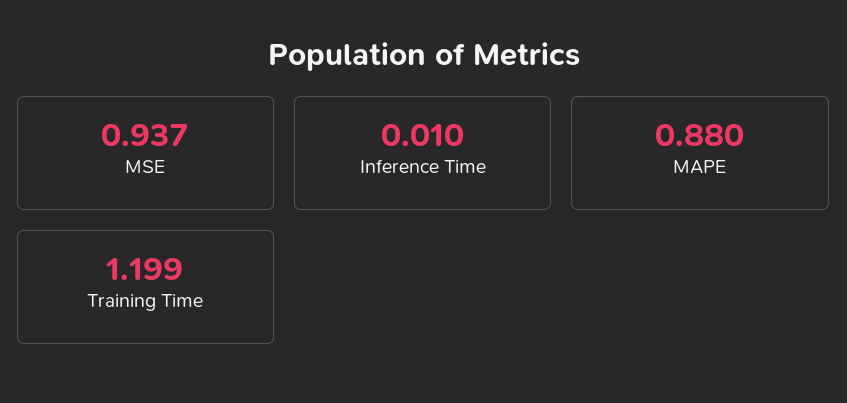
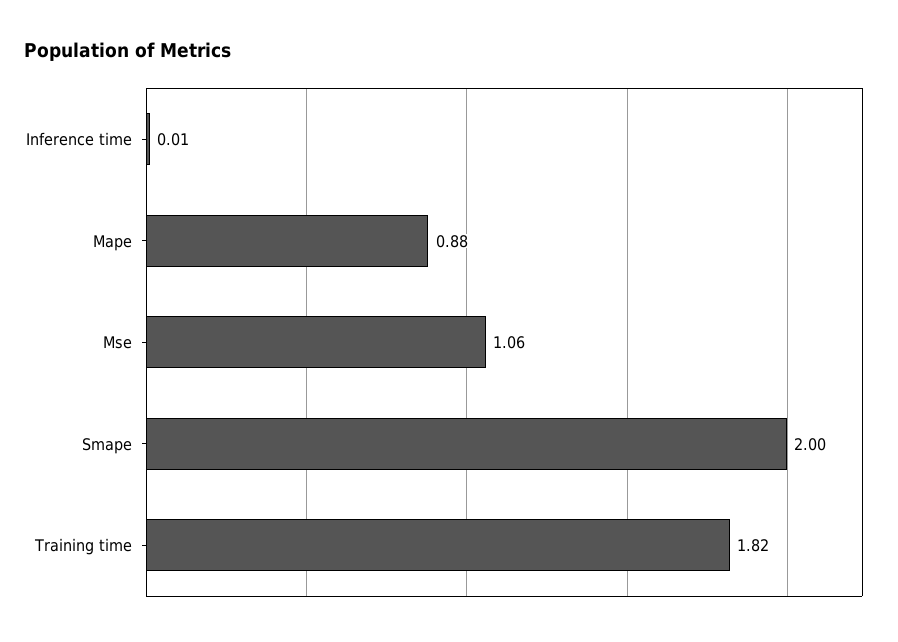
MSE: 0.937 -> 1.06
Training Time: 1.199 -> 1.82
Smape: none -> 2

